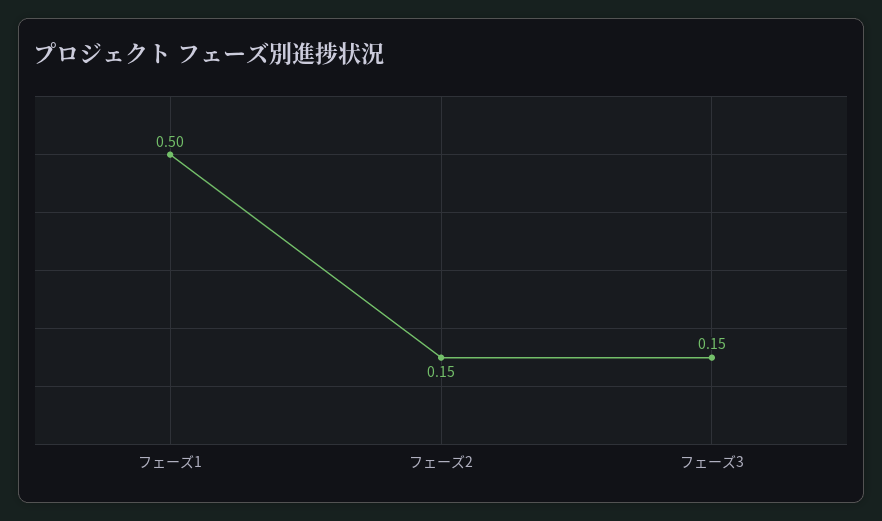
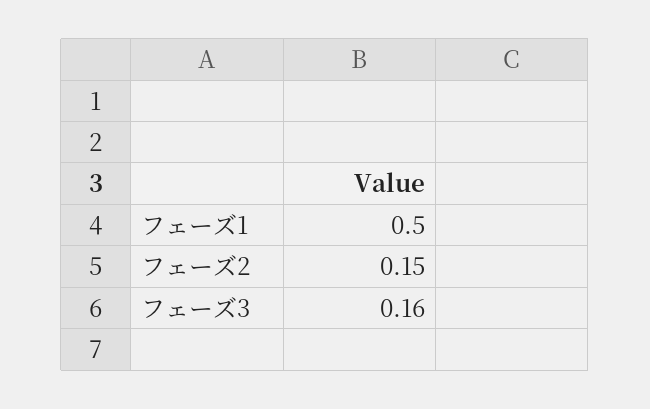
フェーズ3: 0.15 -> 0.16

